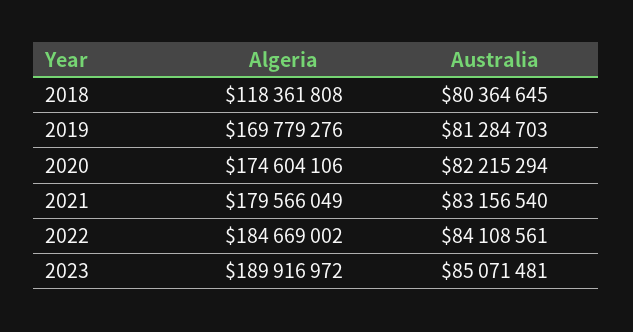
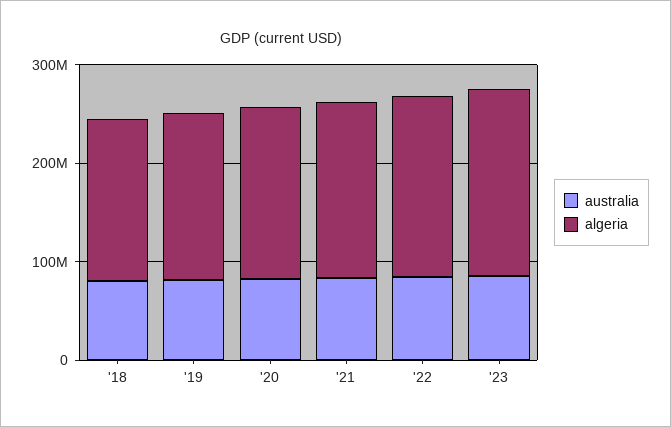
Algeria, 2018: 118361808 -> 160000000

